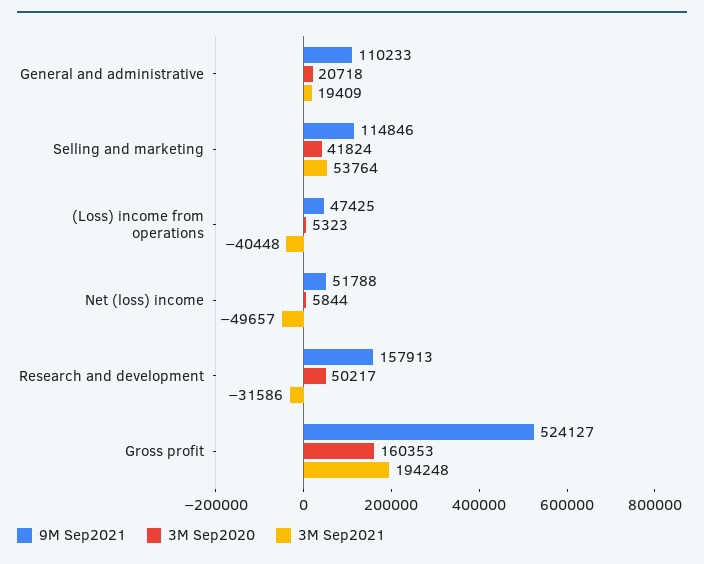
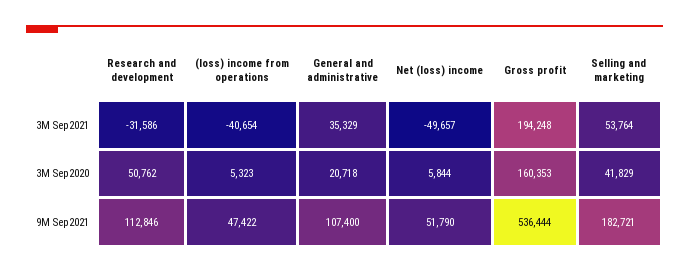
9M Sep2021, General and administrative: 110233 -> 107400
3M Sep2021, General and administrative: 19409 -> 35329
9M Sep2021, Selling and marketing: 114846 -> 182721
3M Sep2020, Selling and marketing: 41824 -> 41829
9M Sep2021, (Loss) income from operations: 47425 -> 47422
3M Sep2021, (Loss) income from operations: -40448 -> -40654
9M Sep2021, Net (loss) income: 51788 -> 51790
9M Sep2021, Research and development: 157913 -> 112846
3M Sep2020, Research and development: 50217 -> 50762
9M Sep2021, Gross profit: 524127 -> 536444

